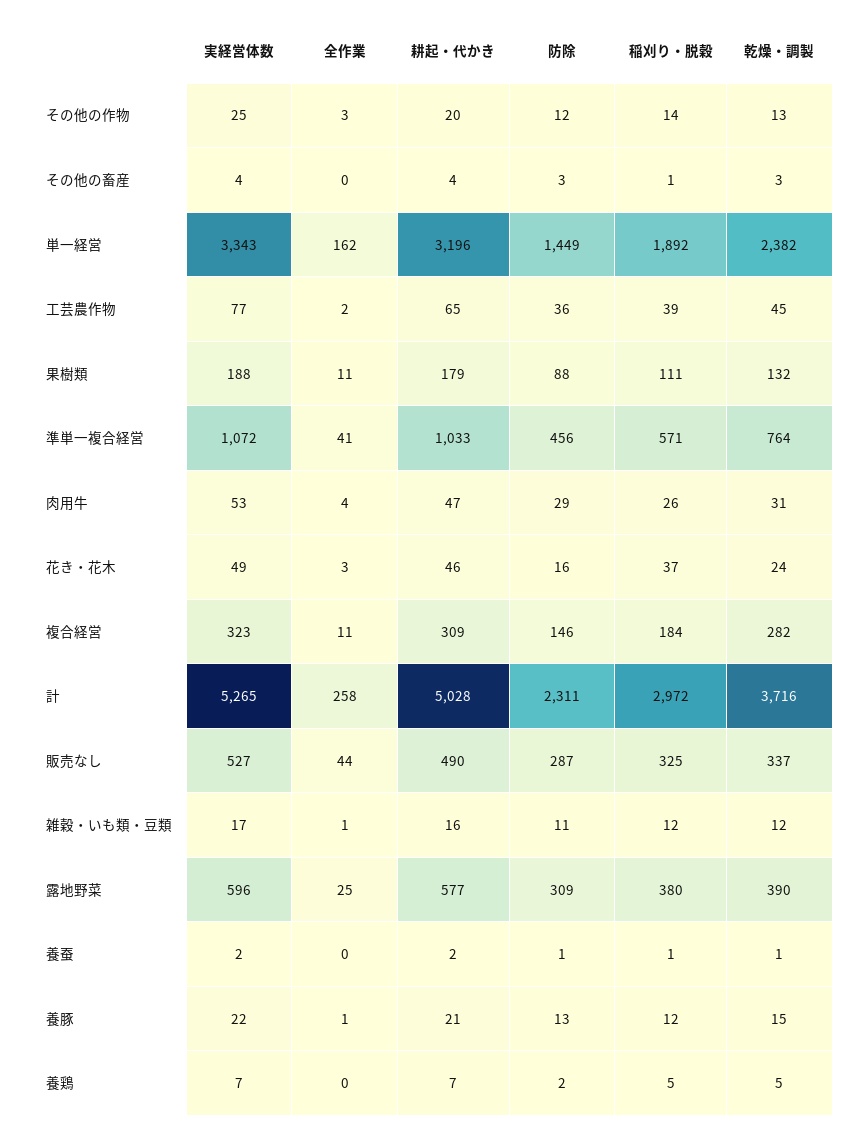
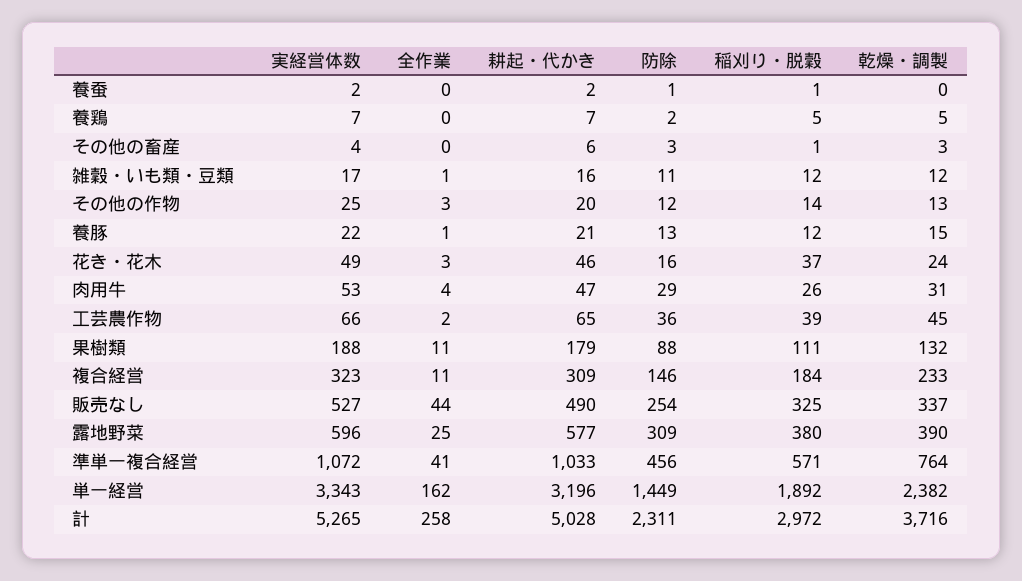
耕起・代かき, その他の畜産: 4 -> 6
実経営体数, 工芸農作物: 77 -> 66
乾燥・調製, 複合経営: 282 -> 233
防除, 販売なし: 287 -> 254
乾燥・調製, 養蚕: 1 -> 0

